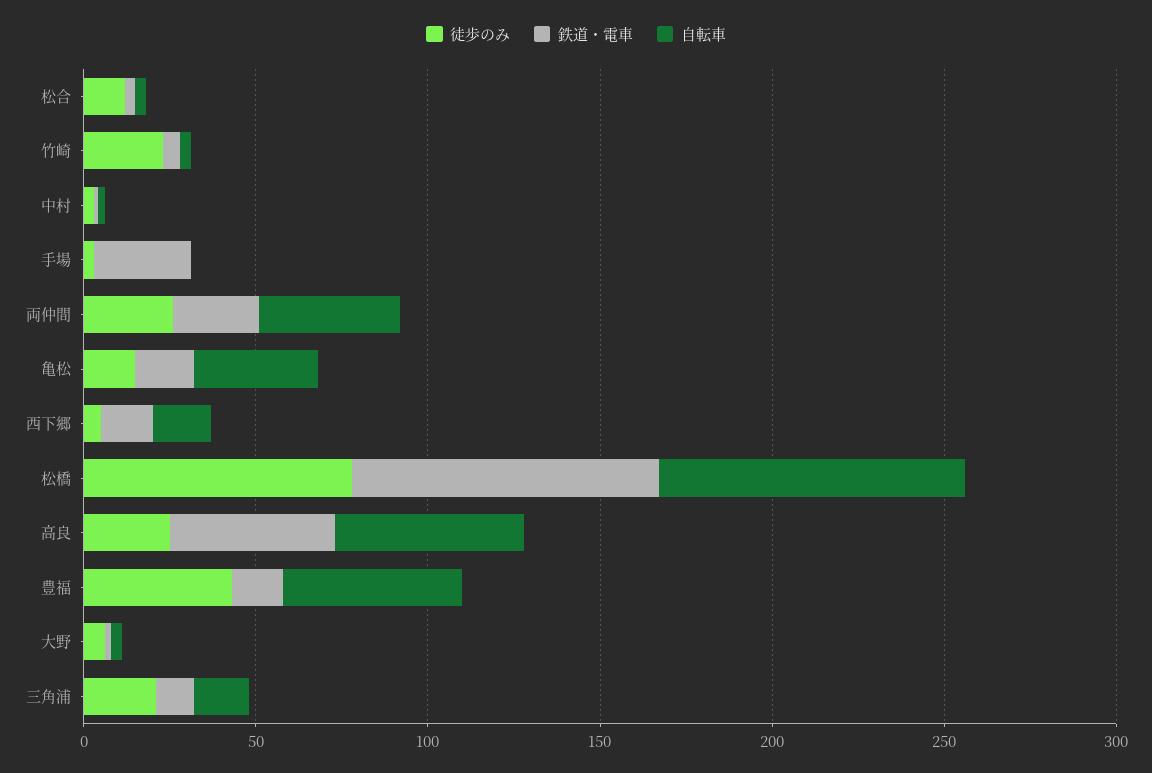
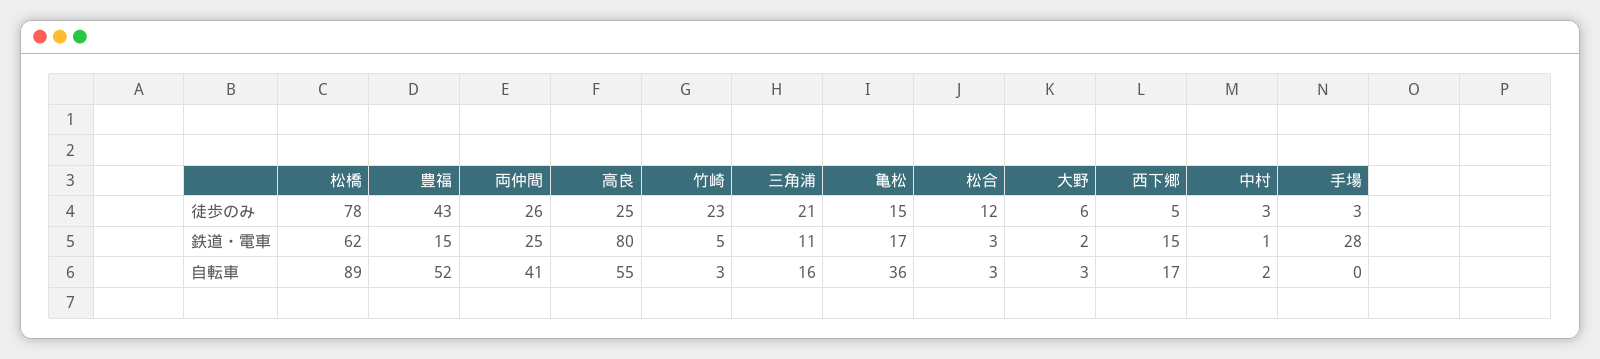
鉄道・電車, 松橋: 90 -> 62
鉄道・電車, 高良: 50 -> 80

